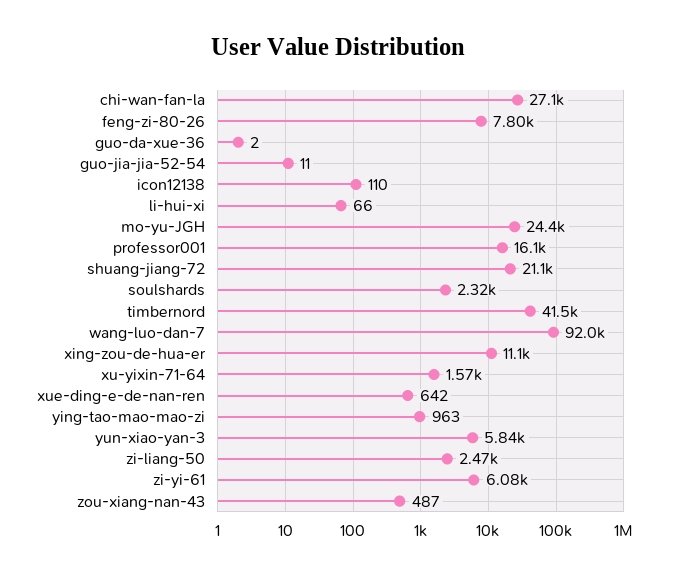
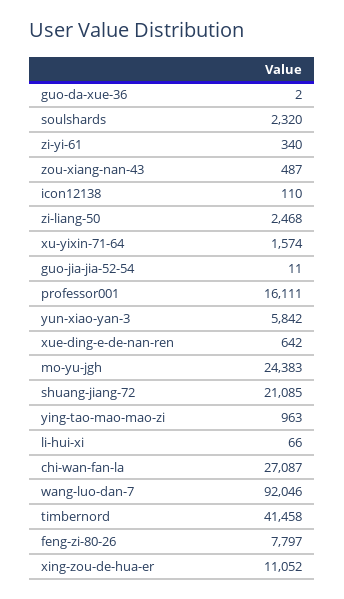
zi-yi-61: 6080 -> 340

